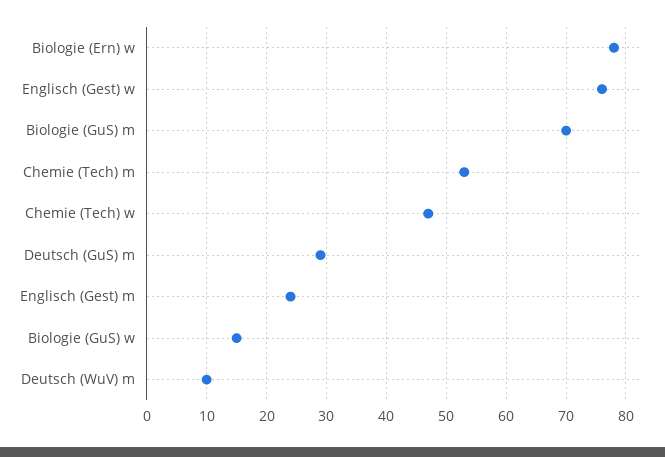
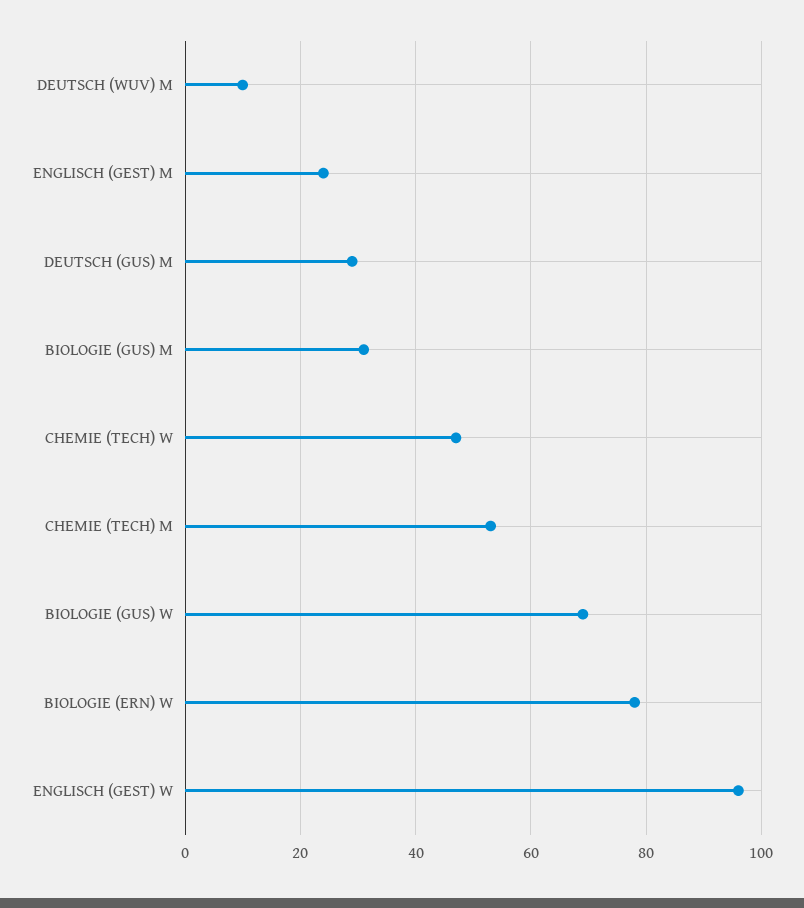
Englisch (Gest) w: 75 -> 95
Biologie (GuS) m: 70 -> 30
Biologie (GuS) w: 15 -> 70

